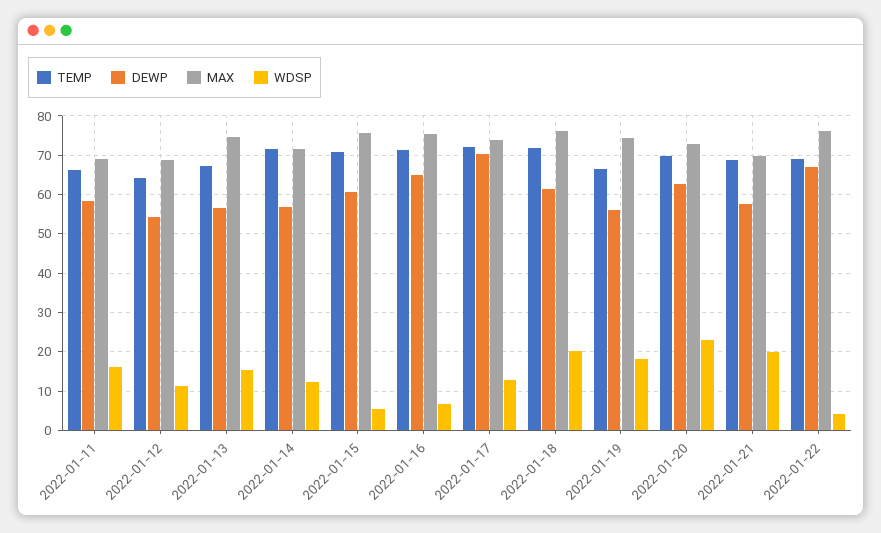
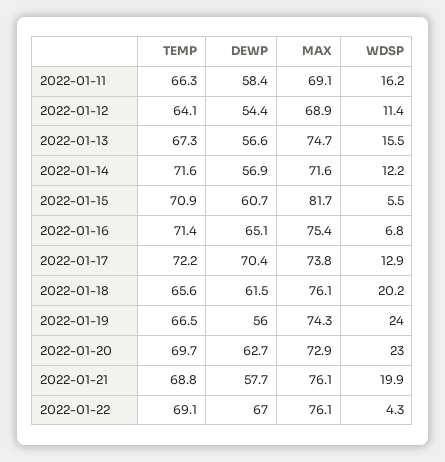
MAX, 2022-01-15: 76 -> 81.7
TEMP, 2022-01-18: 72 -> 65.6
WDSP, 2022-01-19: 18 -> 24
MAX, 2022-01-21: 70 -> 76.1

